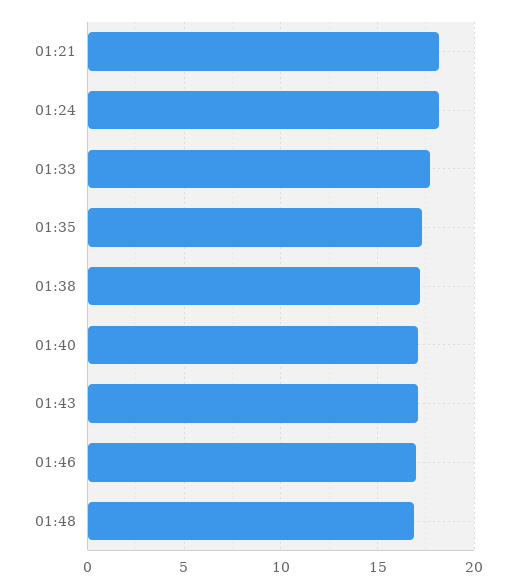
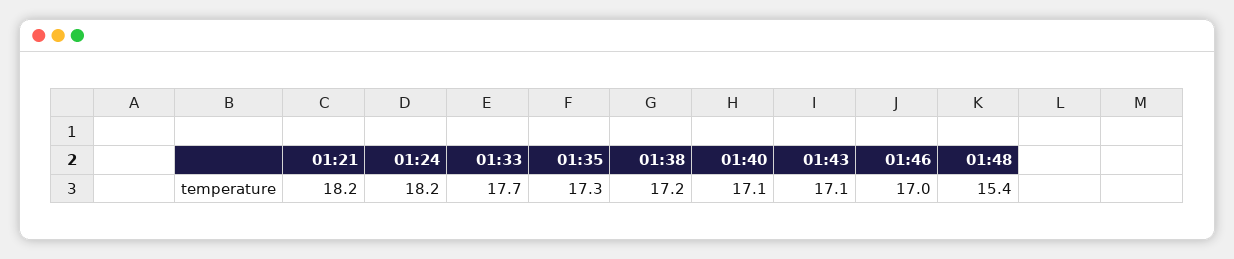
01:48: 17 -> 15.4

